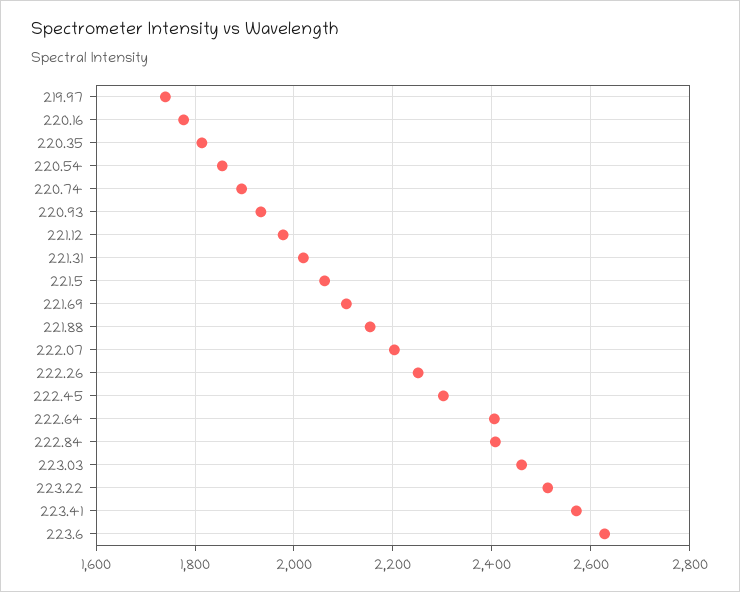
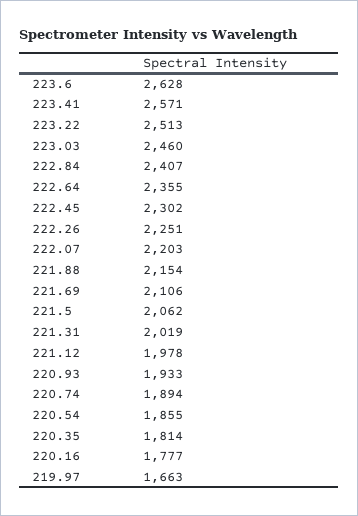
219.97: 1740 -> 1663
222.64: 2400 -> 2355

